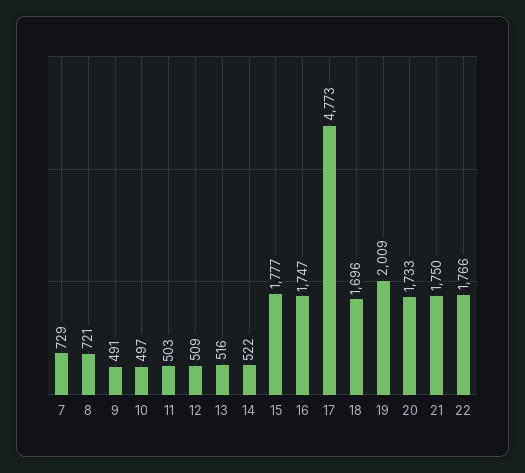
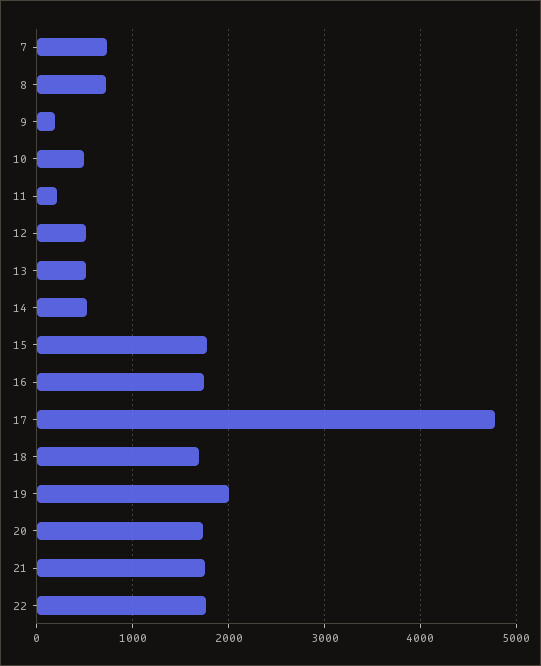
9: 491 -> 200
11: 503 -> 200

